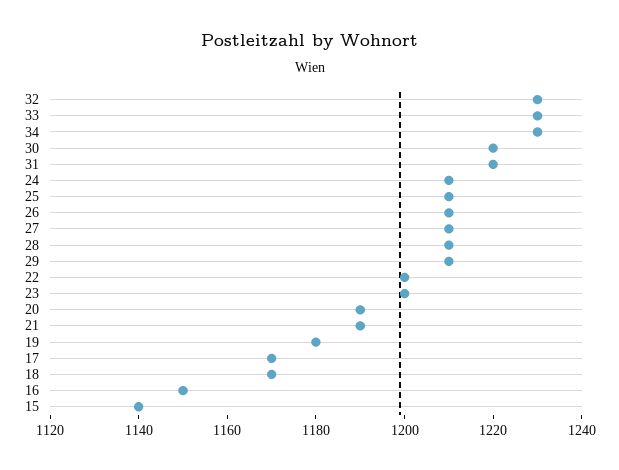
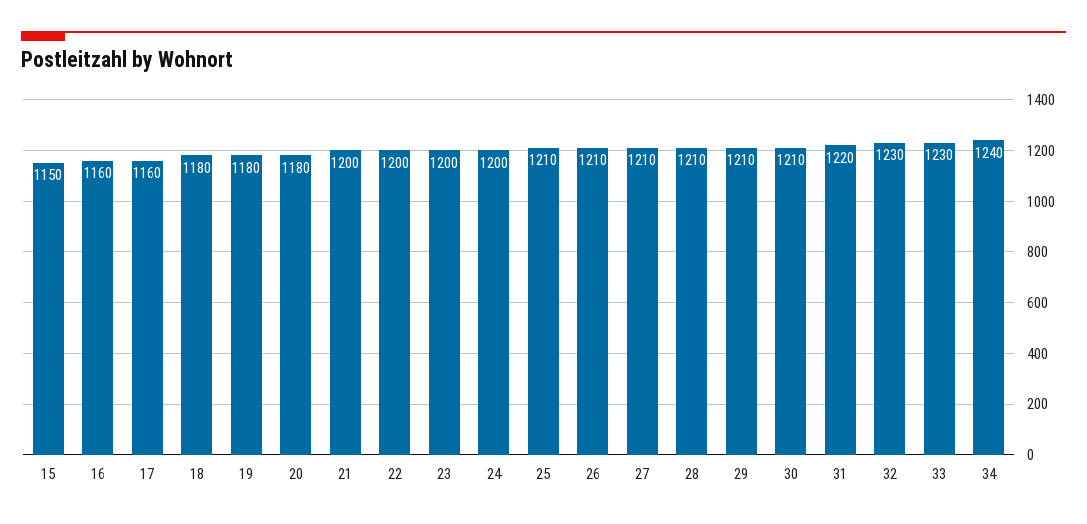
34: 1230 -> 1240
30: 1220 -> 1210
24: 1210 -> 1200
20: 1190 -> 1180
21: 1190 -> 1200
17: 1170 -> 1160
18: 1170 -> 1180
16: 1150 -> 1160
15: 1140 -> 1150

